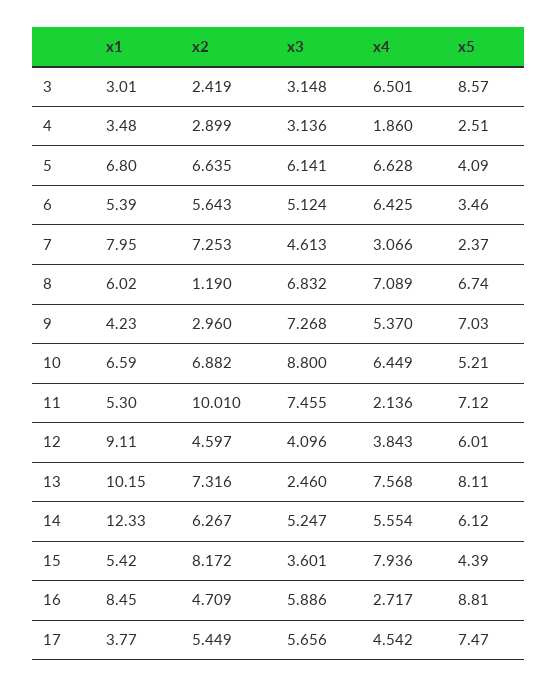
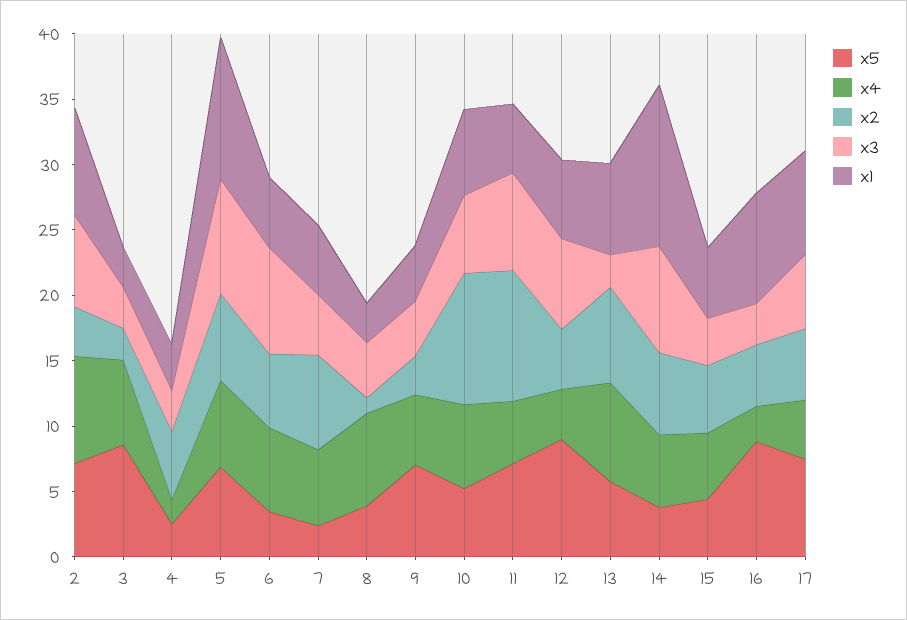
x2, 4: 2.899 -> 5
x1, 5: 6.8 -> 11
x3, 5: 6.141 -> 9
x5, 5: 4.09 -> 7
x3, 6: 5.124 -> 8
x1, 7: 7.95 -> 5
x4, 7: 3.066 -> 6
x1, 8: 6.02 -> 3
x3, 8: 6.832 -> 4
x5, 8: 6.74 -> 4
x3, 9: 7.268 -> 4
x2, 10: 6.882 -> 10
x3, 10: 8.8 -> 6
x4, 11: 2.136 -> 5
x1, 12: 9.11 -> 6
x3, 12: 4.096 -> 7
x5, 12: 6.01 -> 9
x1, 13: 10.15 -> 7
x5, 13: 8.11 -> 6
x3, 14: 5.247 -> 8
x5, 14: 6.12 -> 4
x2, 15: 8.172 -> 5
x4, 15: 7.936 -> 5
x3, 16: 5.886 -> 3
x1, 17: 3.77 -> 8
x5, 2: none -> 7
x4, 2: none -> 8
x2, 2: none -> 4
x3, 2: none -> 7
x1, 2: none -> 8

